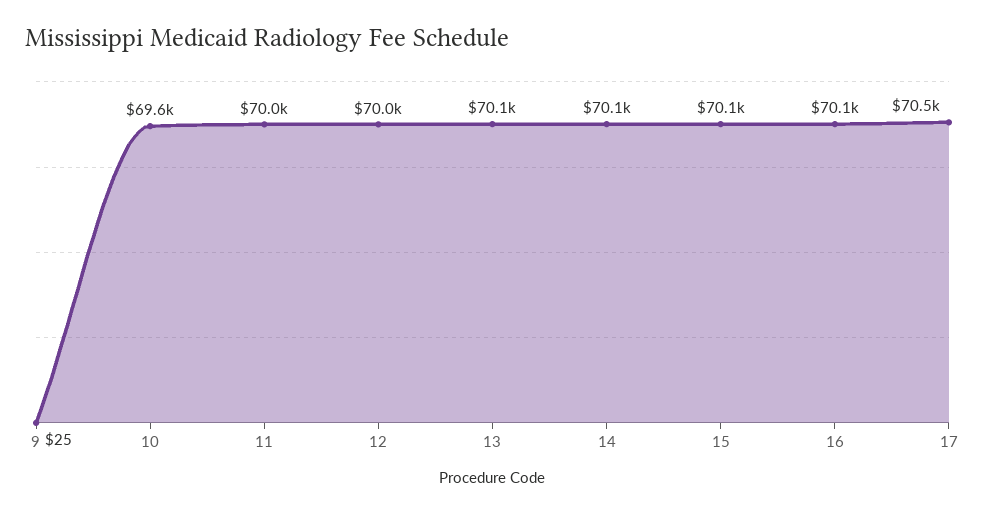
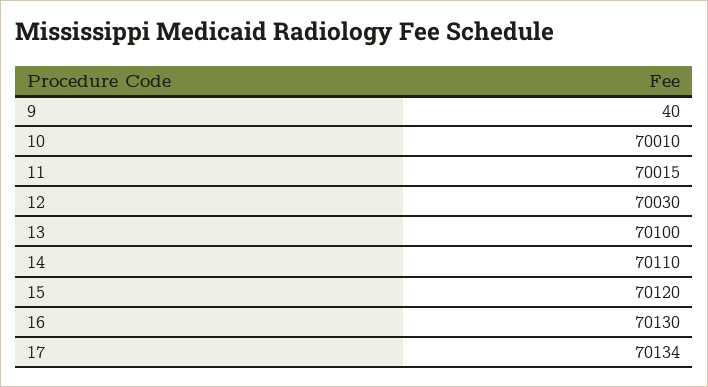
9: 25 -> 40
10: 69600 -> 70010
17: 70500 -> 70134

